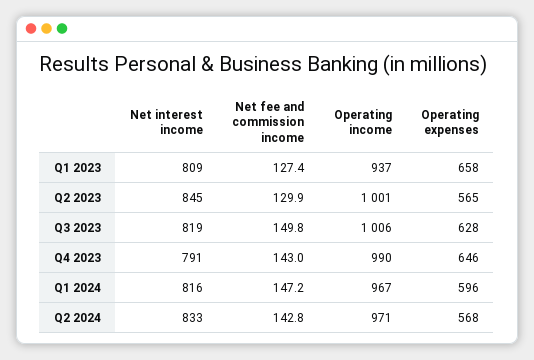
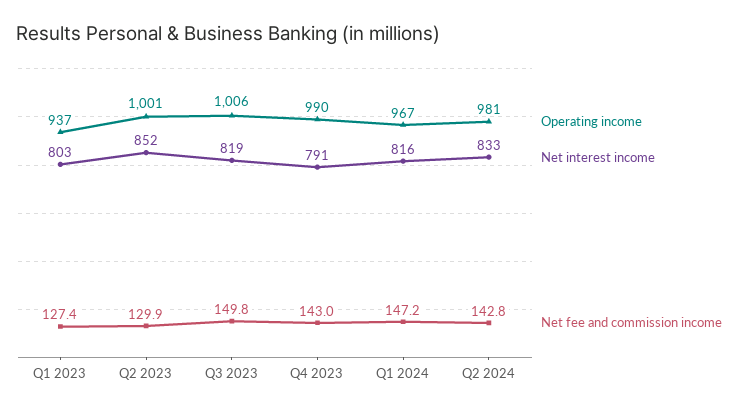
Net interest income, Q1 2023: 809 -> 803
Operating expenses, Q1 2023: 658 -> none
Net interest income, Q2 2023: 845 -> 852
Operating expenses, Q2 2023: 565 -> none
Operating expenses, Q3 2023: 628 -> none
Operating expenses, Q4 2023: 646 -> none
Operating expenses, Q1 2024: 596 -> none
Operating income, Q2 2024: 971 -> 981
Operating expenses, Q2 2024: 568 -> none

